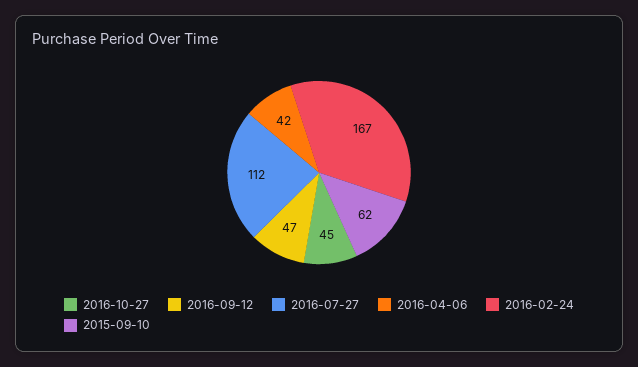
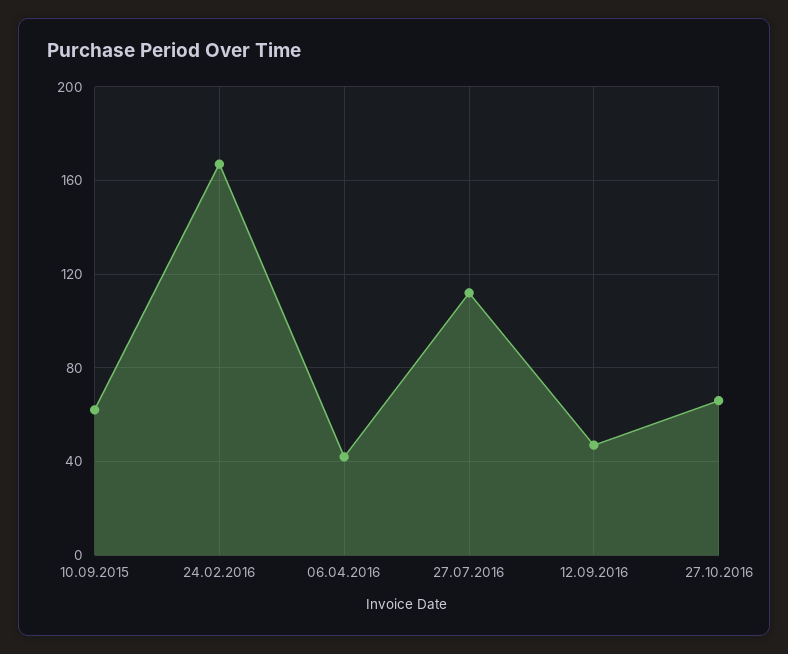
2016-10-27: 45 -> 65

